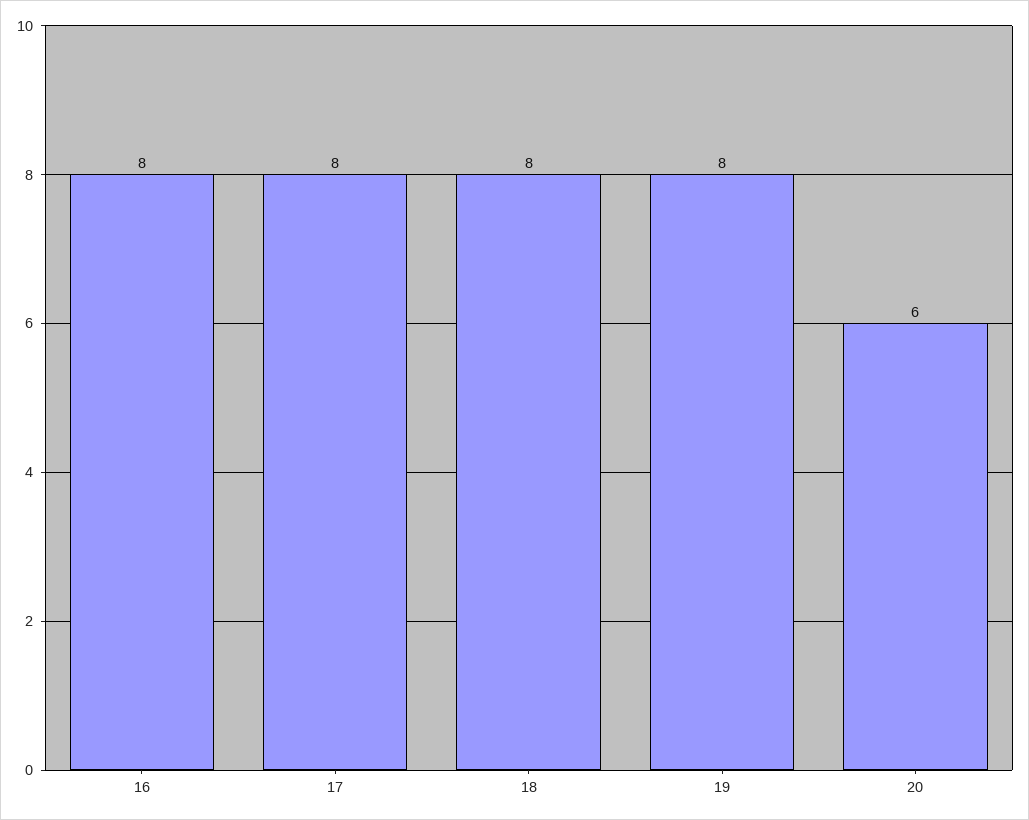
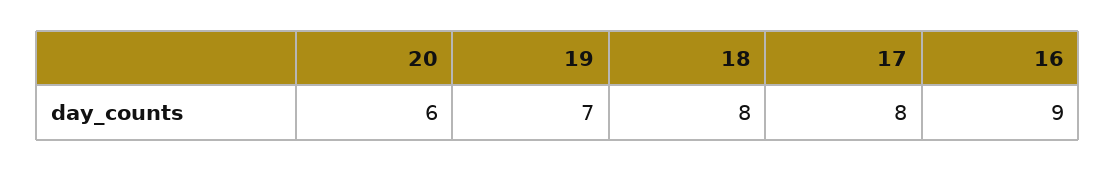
16: 8 -> 9
19: 8 -> 7

